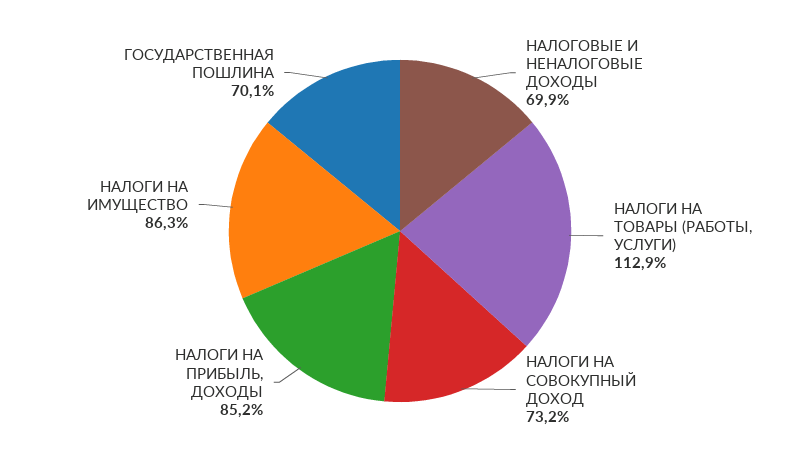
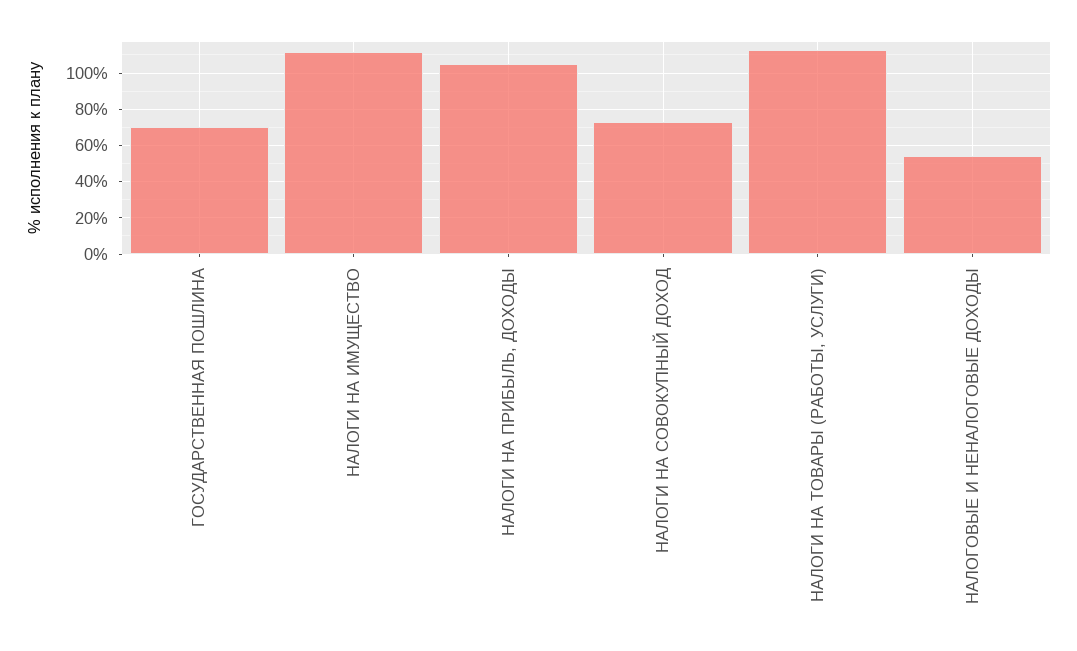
НАЛОГОВЫЕ И НЕНАЛОГОВЫЕ ДОХОДЫ: 69.9 -> 55
НАЛОГИ НА ПРИБЫЛЬ, ДОХОДЫ: 85.2 -> 105
НАЛОГИ НА ИМУЩЕСТВО: 86.3 -> 110

